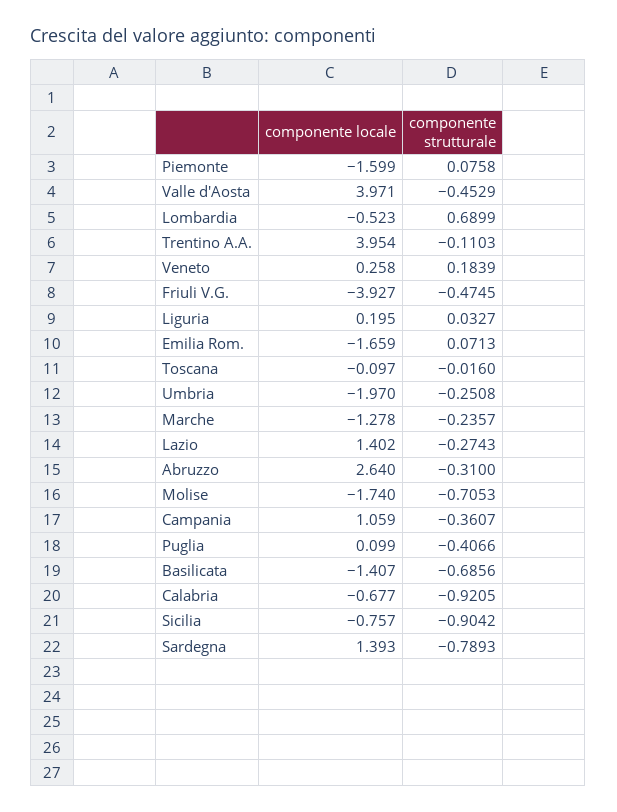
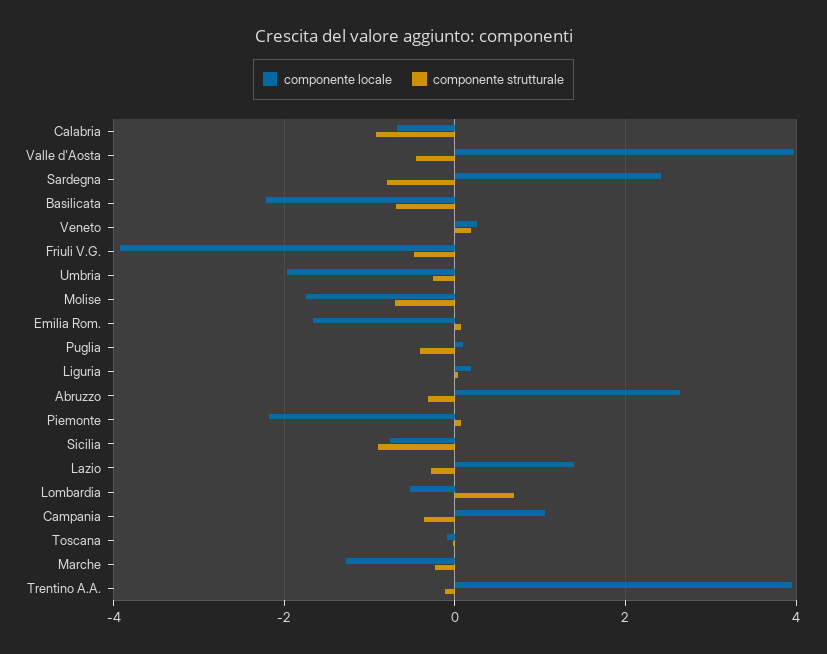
componente locale, Piemonte: -1.599 -> -2.2
componente locale, Basilicata: -1.407 -> -2.2
componente locale, Sardegna: 1.393 -> 2.4

